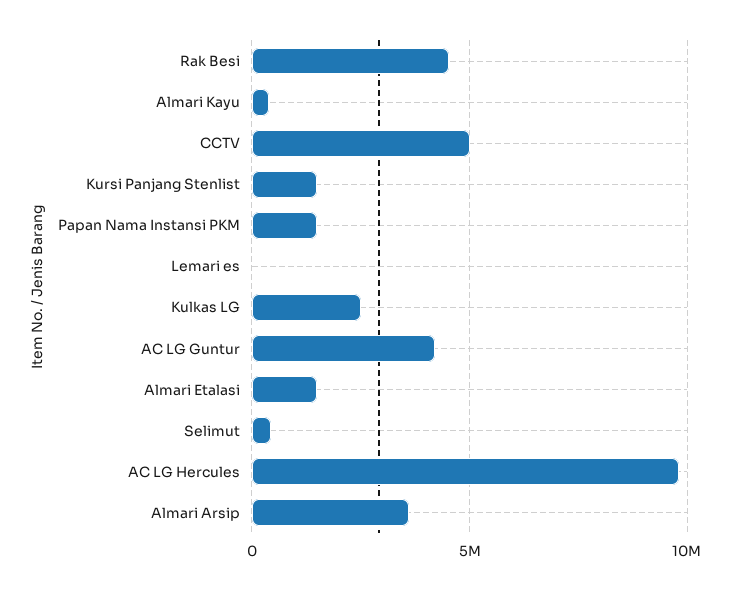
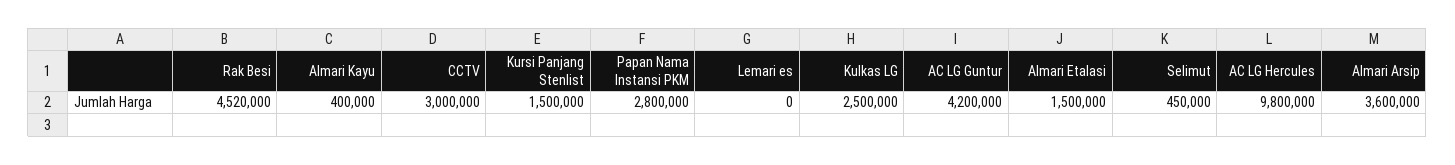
CCTV: 5000000 -> 3000000
Papan Nama Instansi PKM: 1500000 -> 2800000

